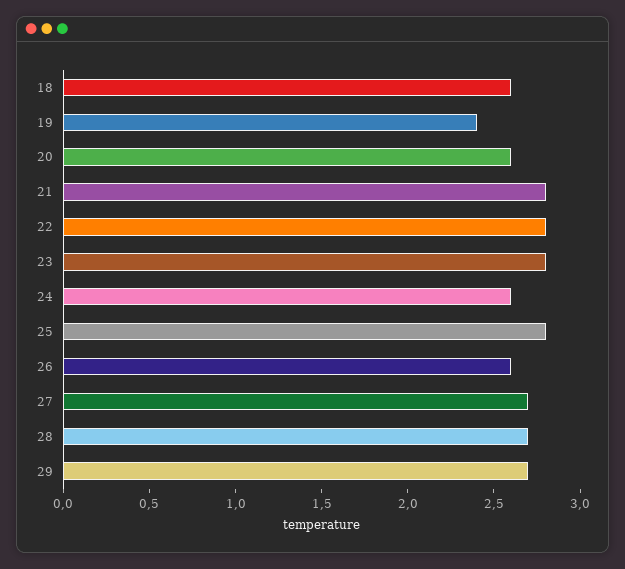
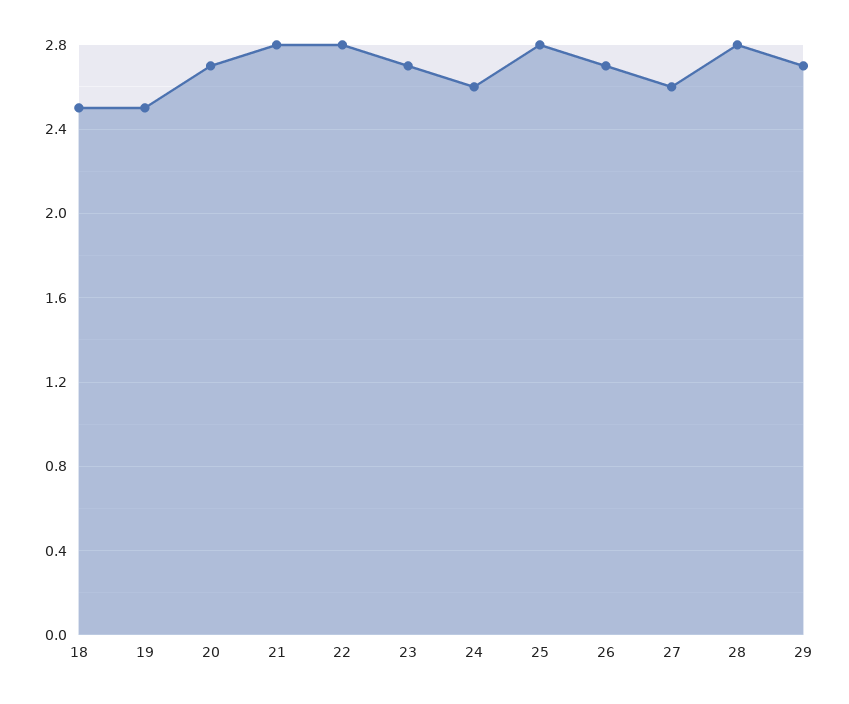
18: 2.6 -> 2.5
19: 2.4 -> 2.5
20: 2.6 -> 2.7
23: 2.8 -> 2.7
26: 2.6 -> 2.7
27: 2.7 -> 2.6
28: 2.7 -> 2.8

